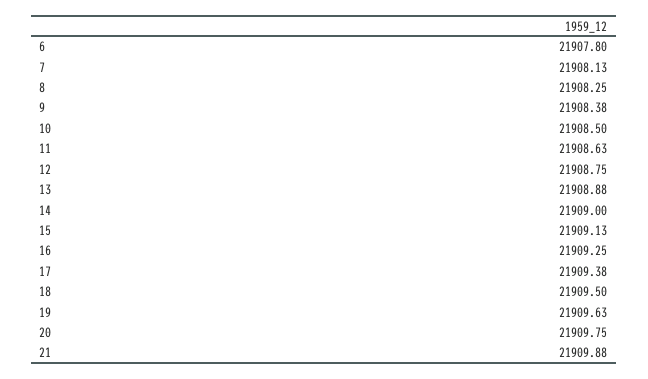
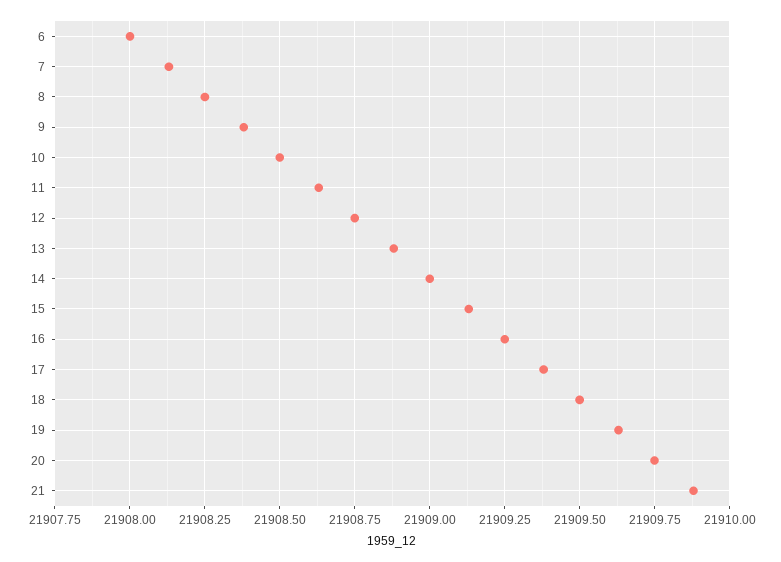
6: 21907.8 -> 21908

